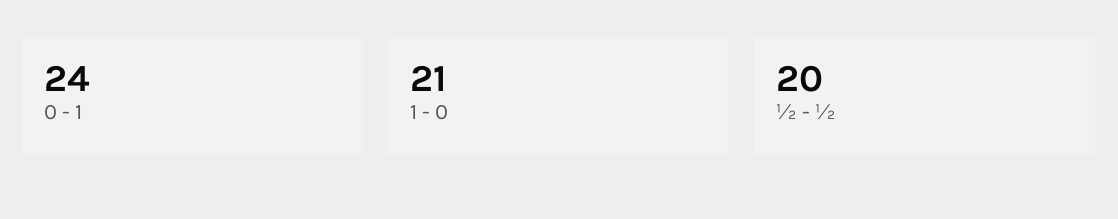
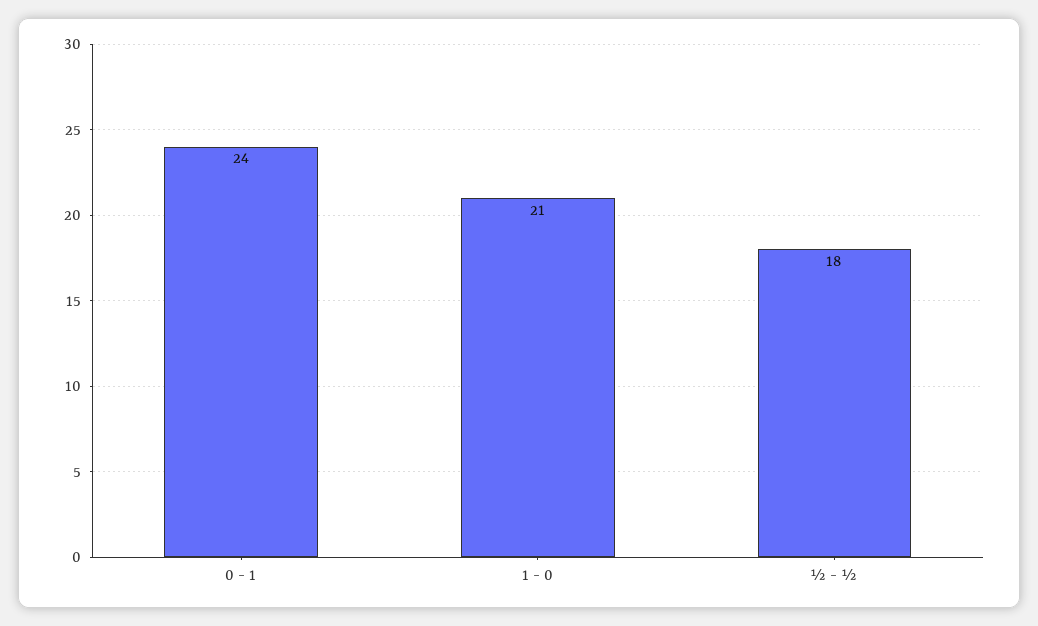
½ - ½: 20 -> 18

